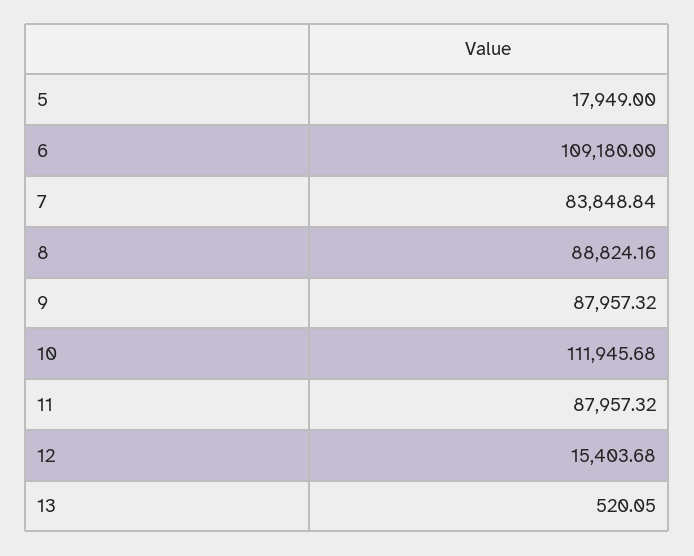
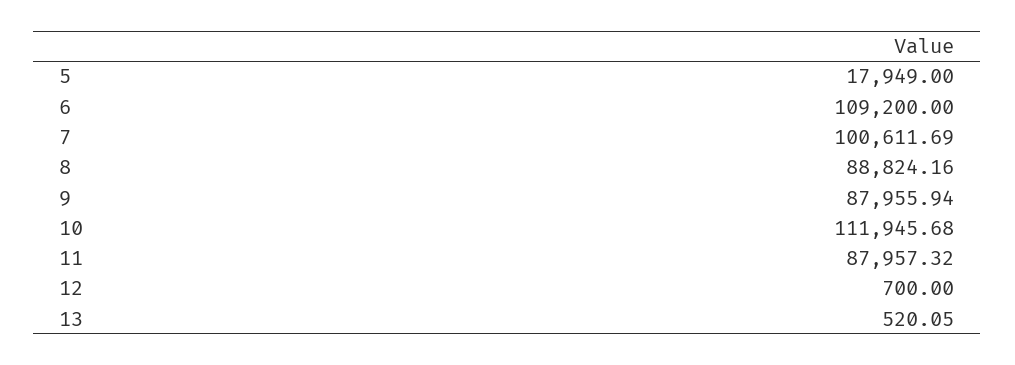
6: 109180 -> 109200
7: 83848.84 -> 100611.69
9: 87957.32 -> 87955.94
12: 15403.68 -> 700

